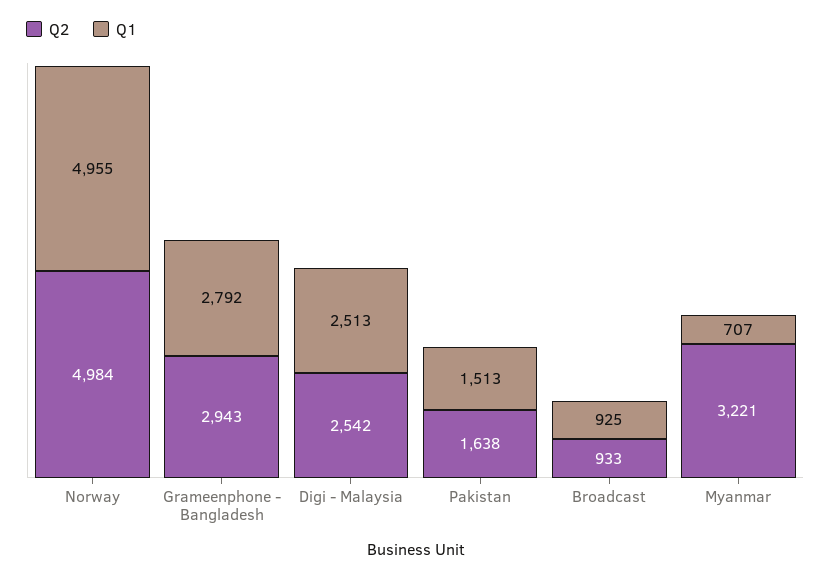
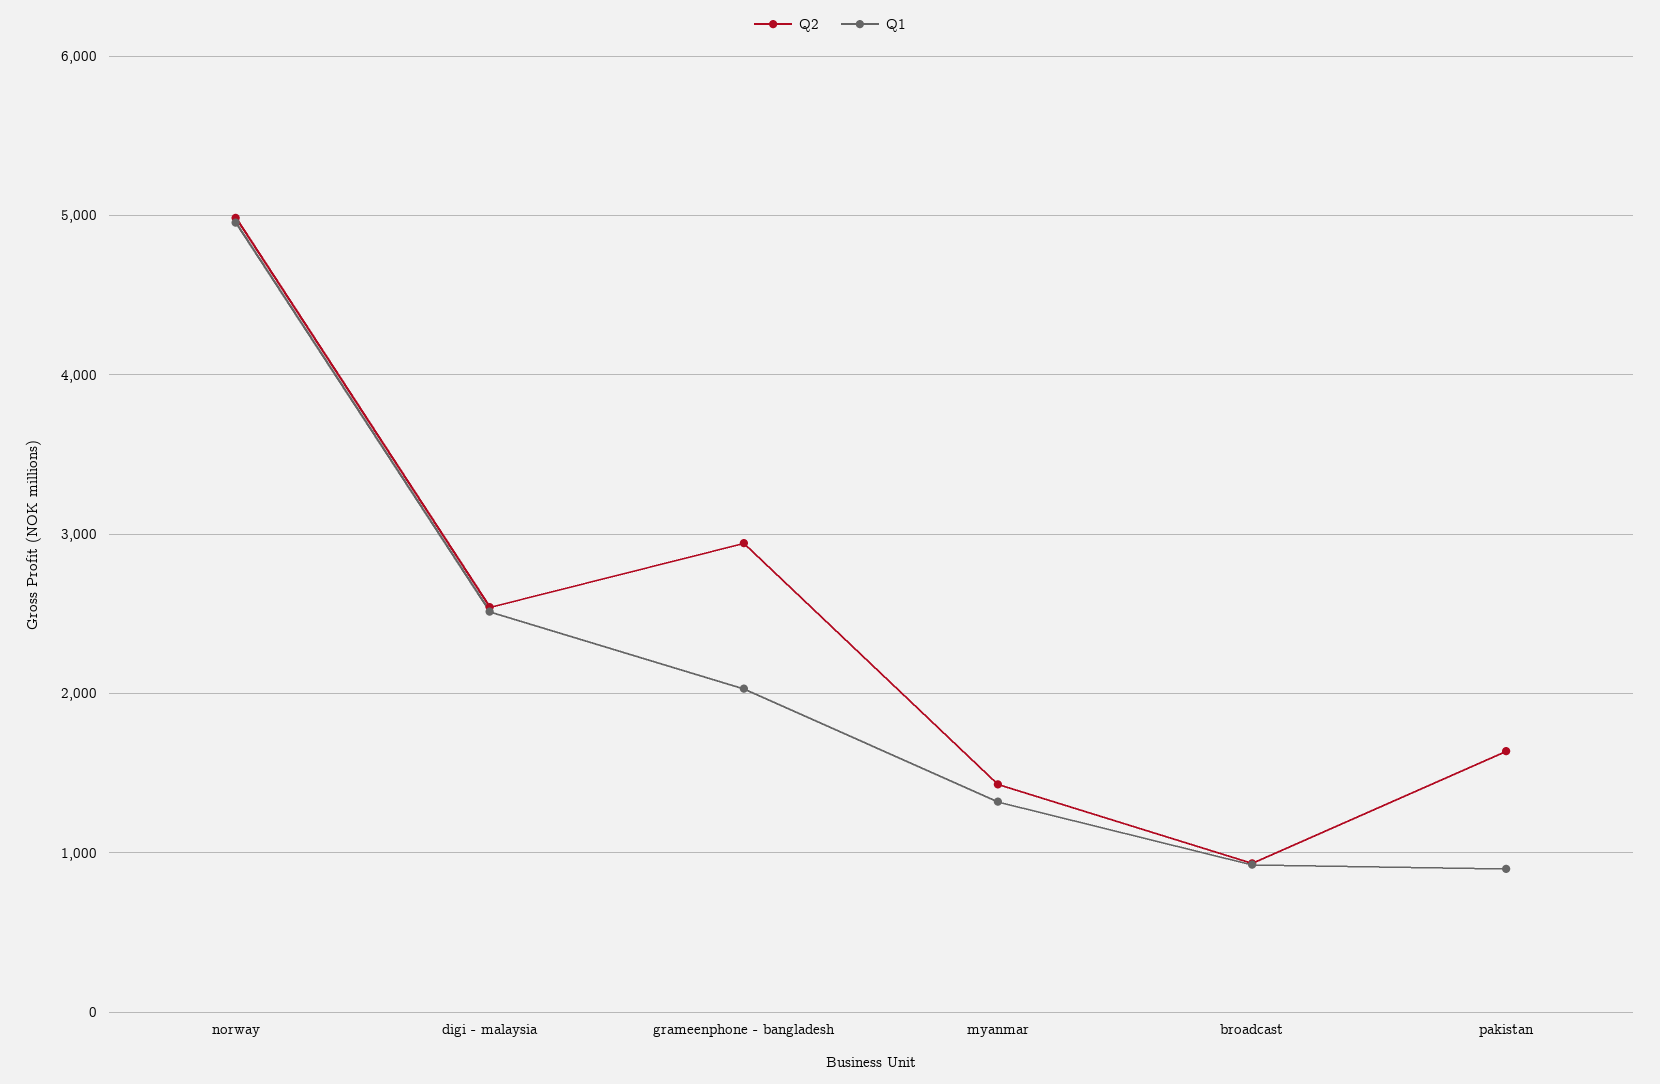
Q1, Grameenphone - Bangladesh: 2792 -> 2000
Q1, Pakistan: 1513 -> 900
Q2, Myanmar: 3221 -> 1400
Q1, Myanmar: 707 -> 1300

